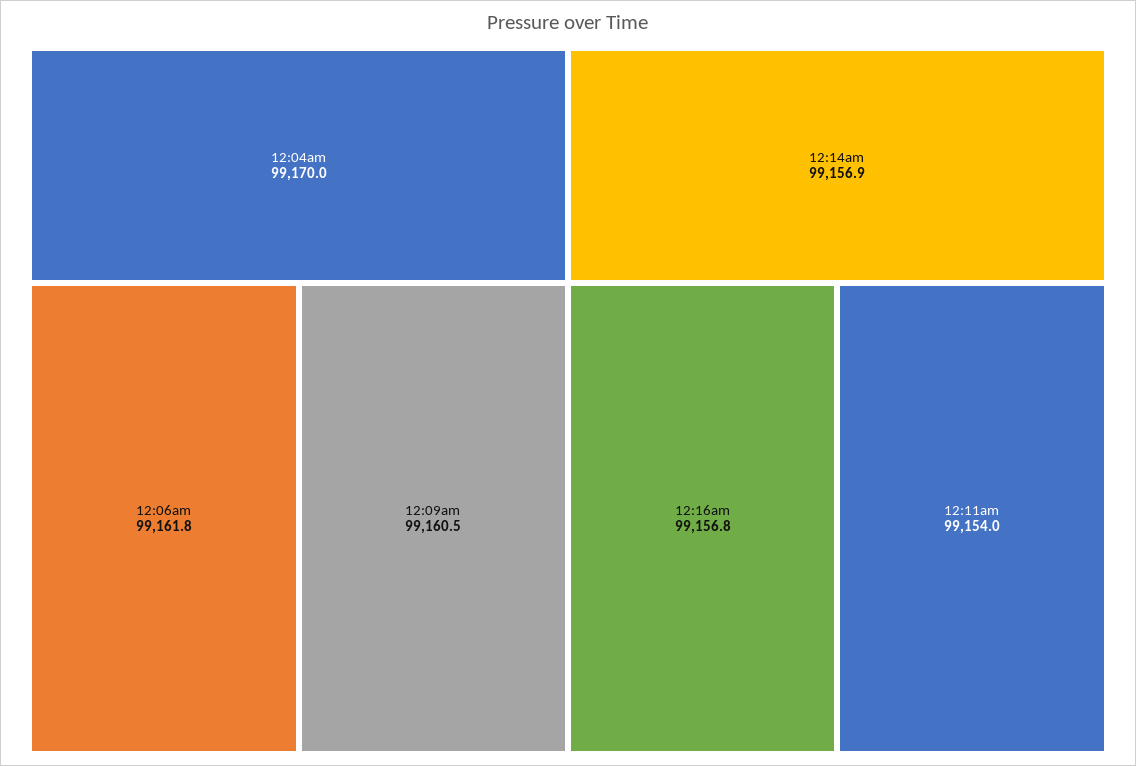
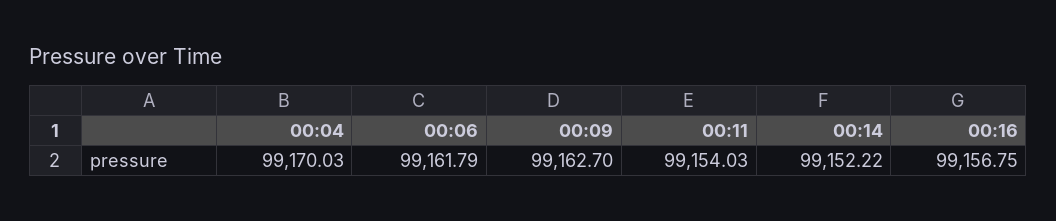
12:09am: 99160.5 -> 99162.7
12:14am: 99156.9 -> 99152.22

